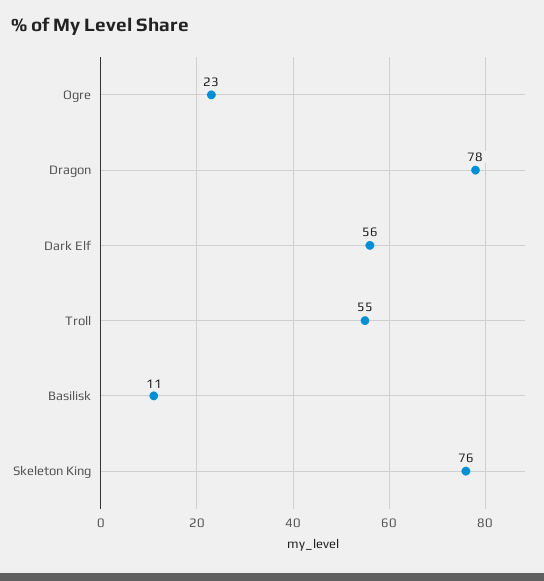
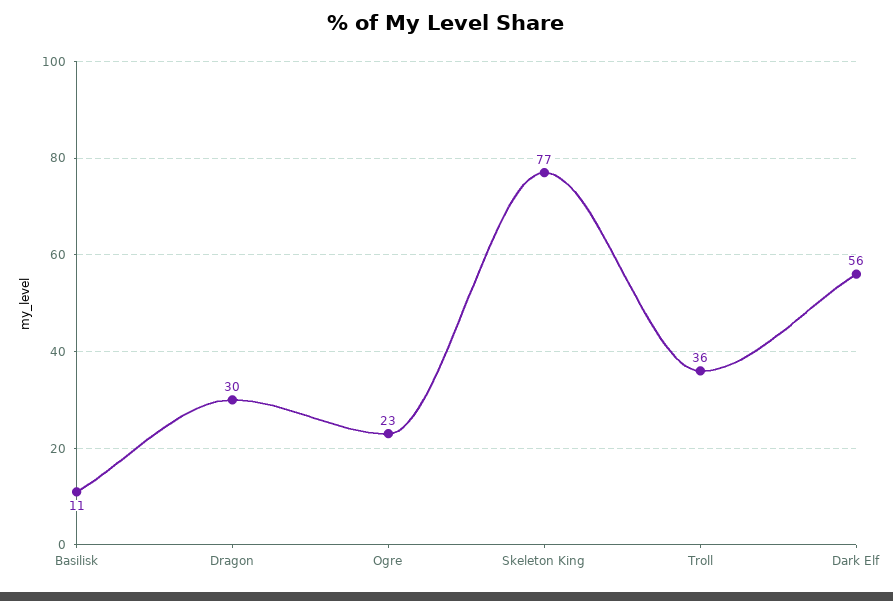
Dragon: 78 -> 30
Troll: 55 -> 36
Skeleton King: 76 -> 77

